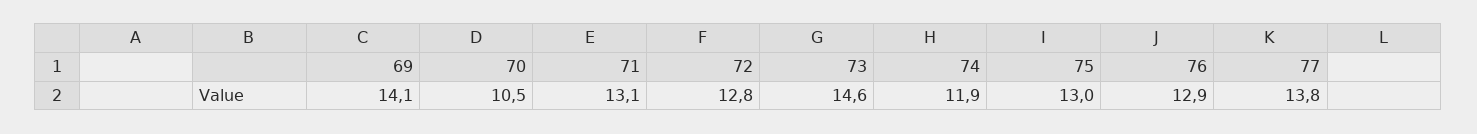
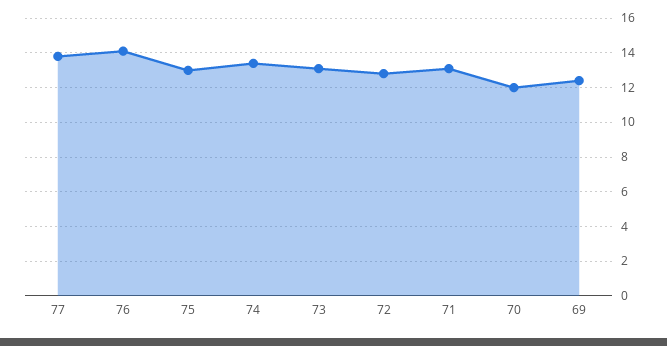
69: 14.1 -> 12.5
70: 10.5 -> 12
73: 14.6 -> 13
74: 11.9 -> 13.5
76: 12.9 -> 14

